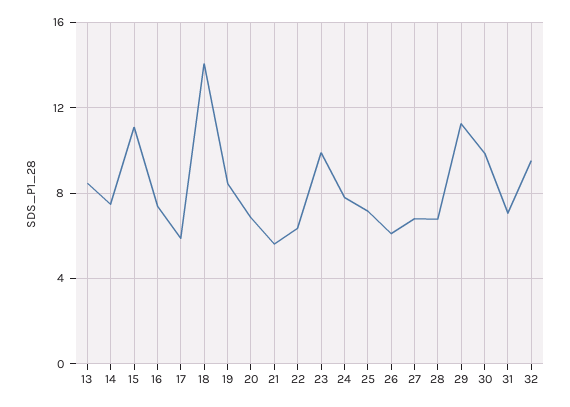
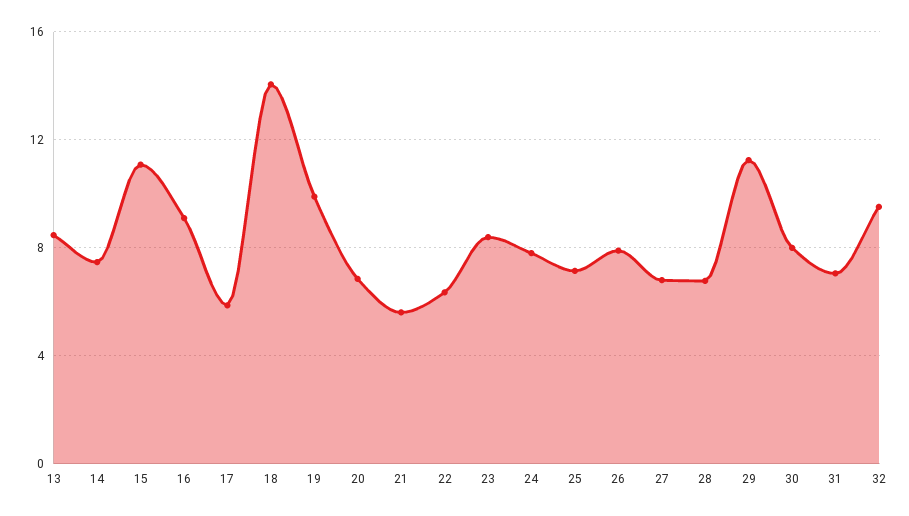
16: 7.5 -> 9
19: 8.5 -> 10
23: 10 -> 8.5
26: 6 -> 8
30: 10 -> 8

